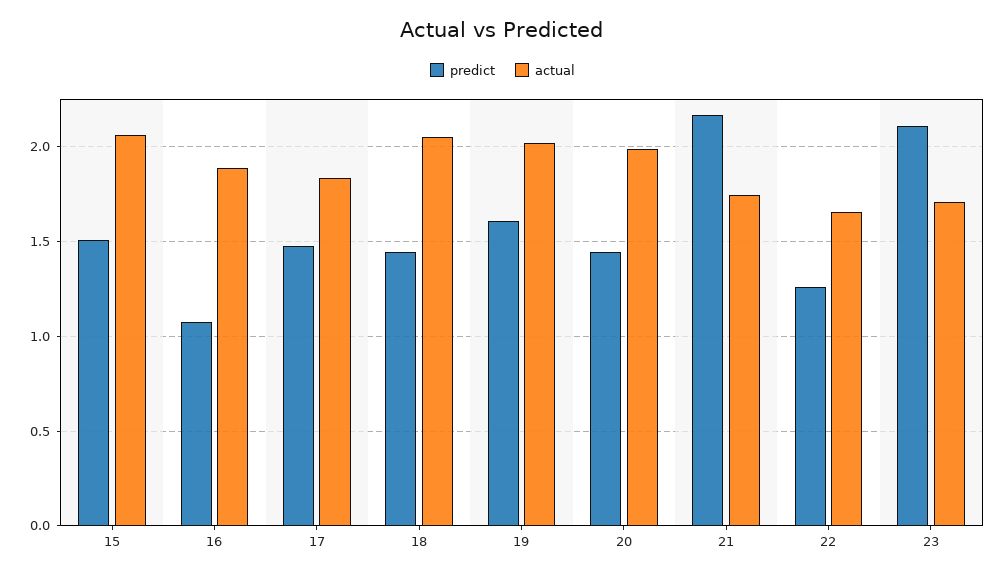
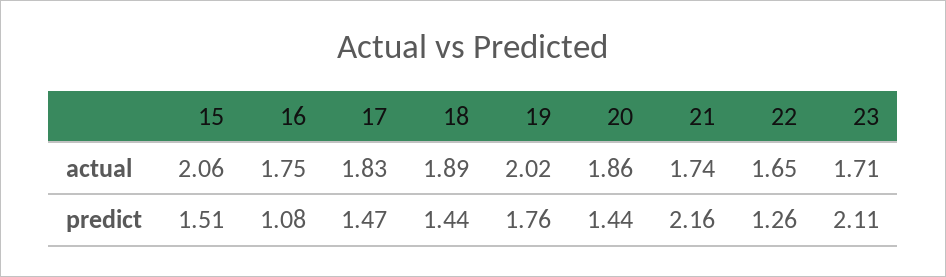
actual, 16: 1.9 -> 1.75
actual, 18: 2.05 -> 1.89
predict, 19: 1.6 -> 1.76
actual, 20: 2 -> 1.86

